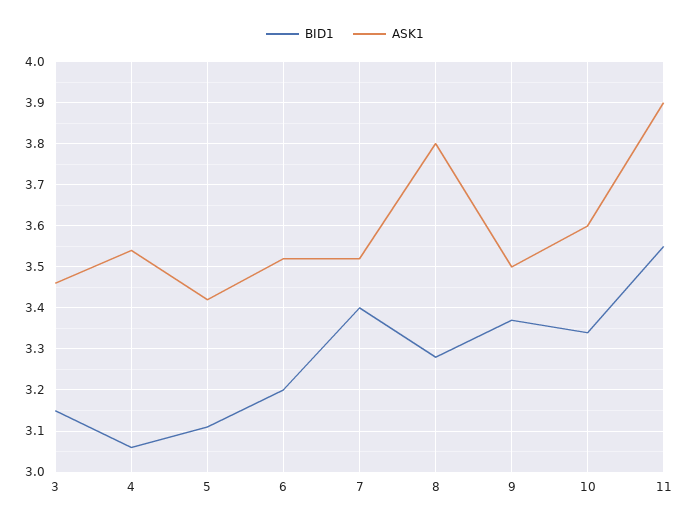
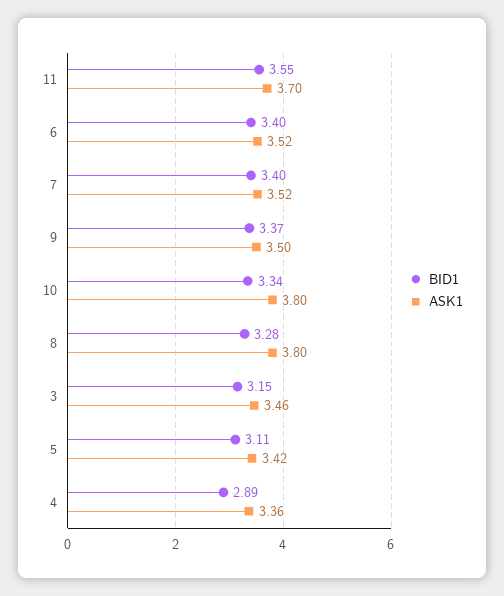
BID1, 4: 3.05 -> 2.89
ASK1, 4: 3.55 -> 3.36
BID1, 6: 3.2 -> 3.4
ASK1, 10: 3.6 -> 3.8
ASK1, 11: 3.9 -> 3.7

